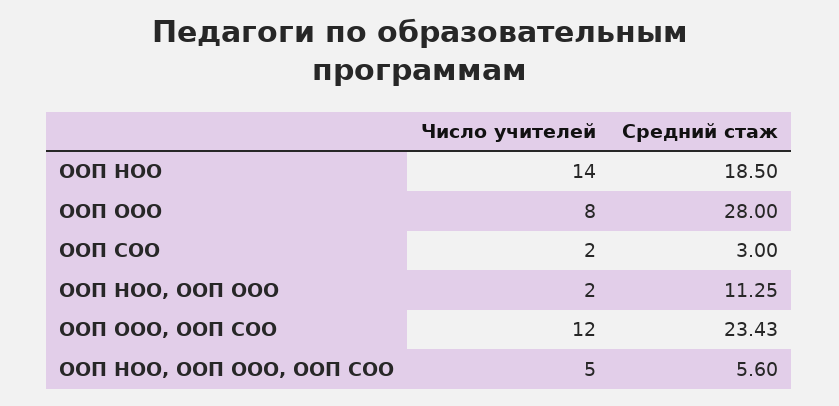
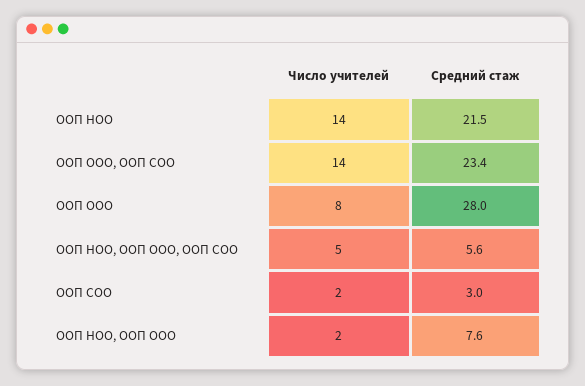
Средний стаж, ООП НОО: 18.5 -> 21.5
Средний стаж, ООП НОО, ООП ООО: 11.25 -> 7.6
Число учителей, ООП ООО, ООП СОО: 12 -> 14

